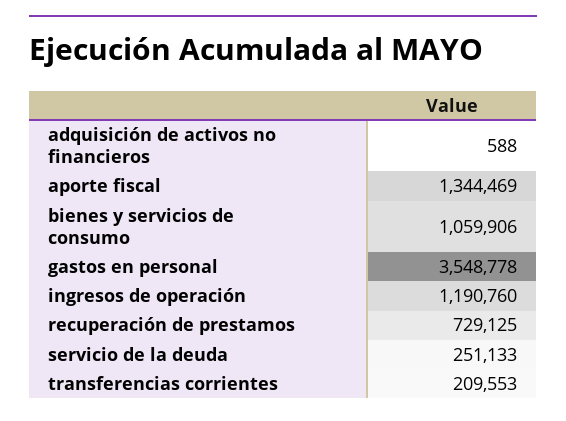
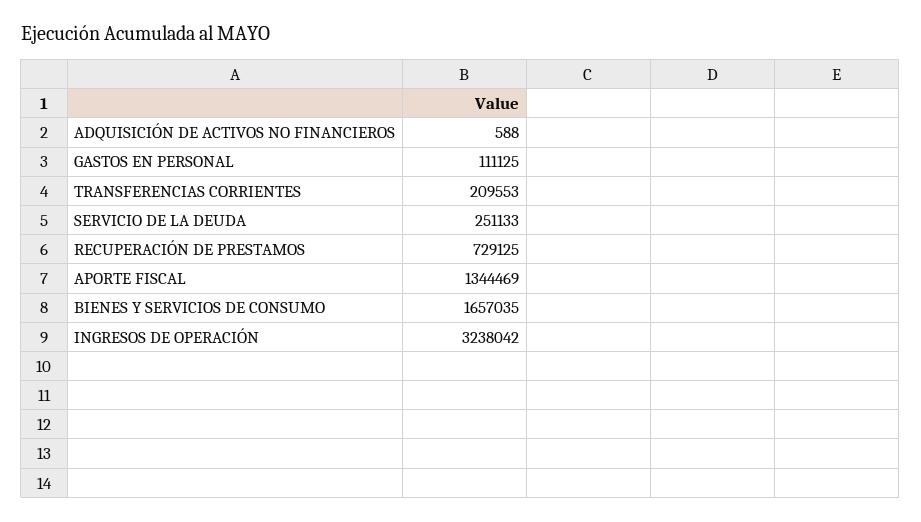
bienes y servicios de consumo: 1059906 -> 1657035
gastos en personal: 3548778 -> 111125
ingresos de operación: 1190760 -> 3238042

